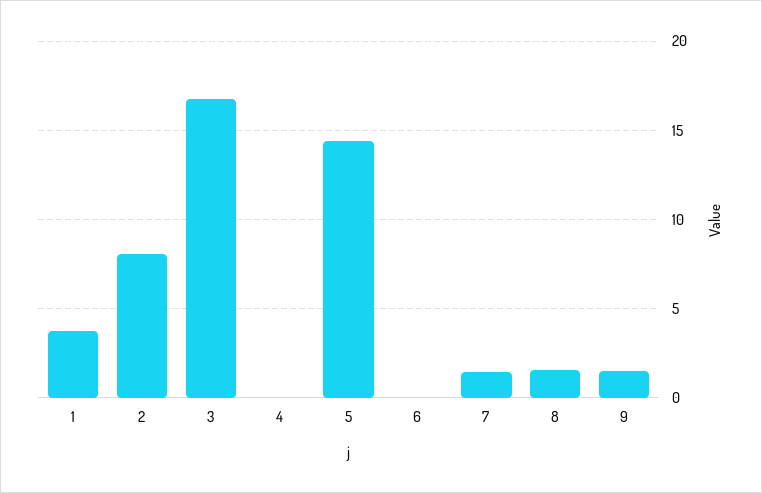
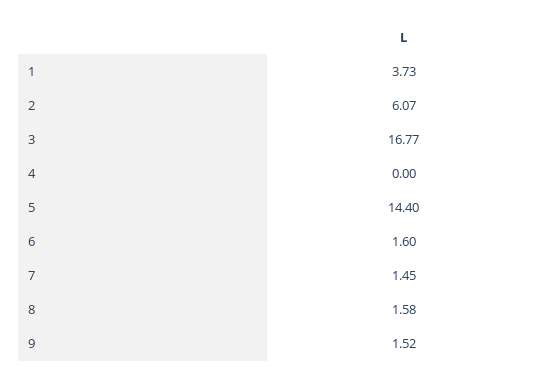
2: 8 -> 6.07
6: 0 -> 1.6

